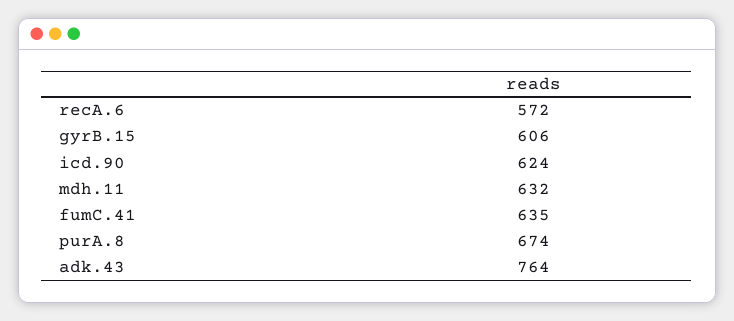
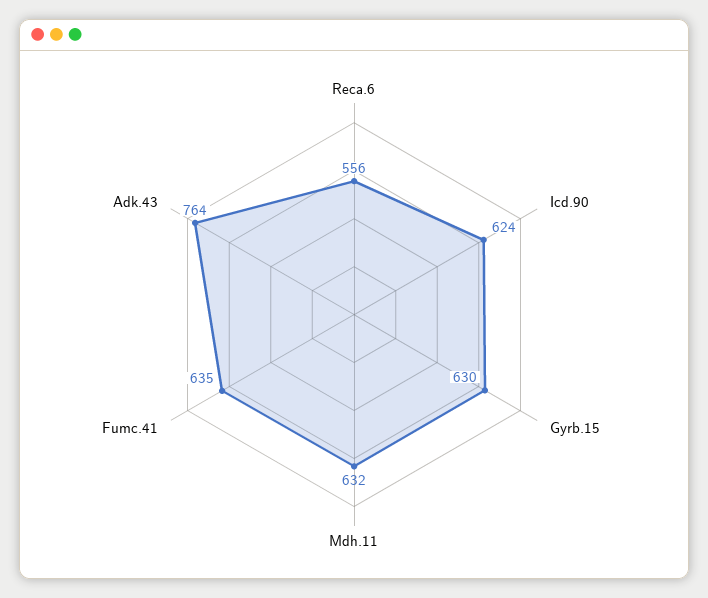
recA.6: 572 -> 556
gyrB.15: 606 -> 630
purA.8: 674 -> none

